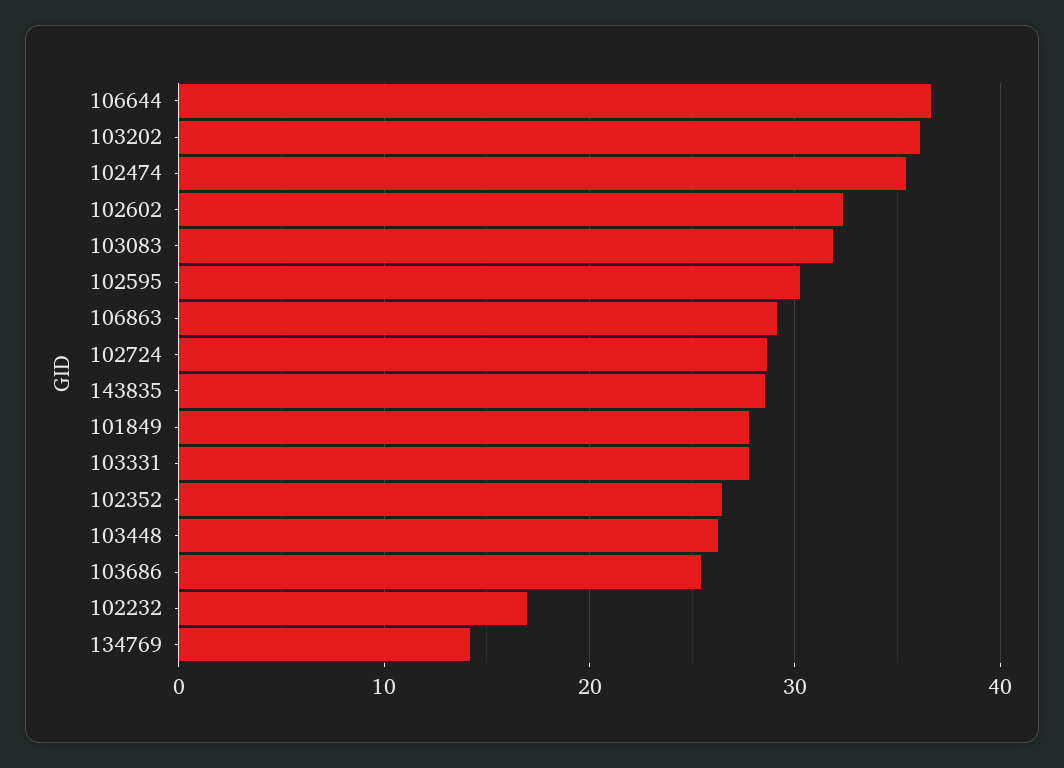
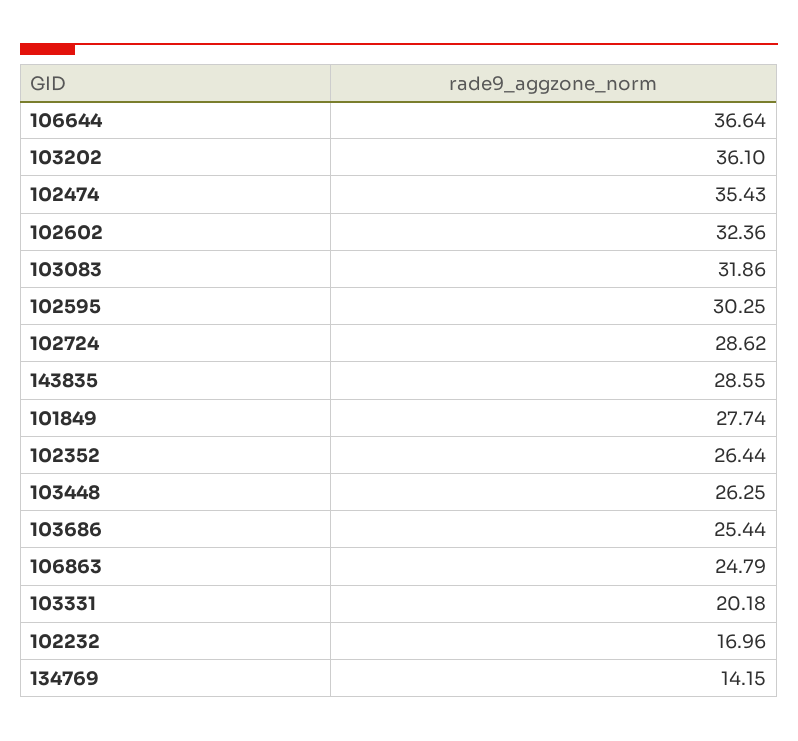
106863: 29 -> 24.79
103331: 28 -> 20.18

